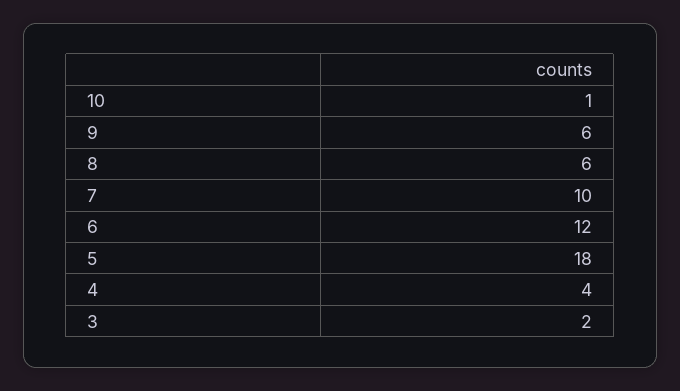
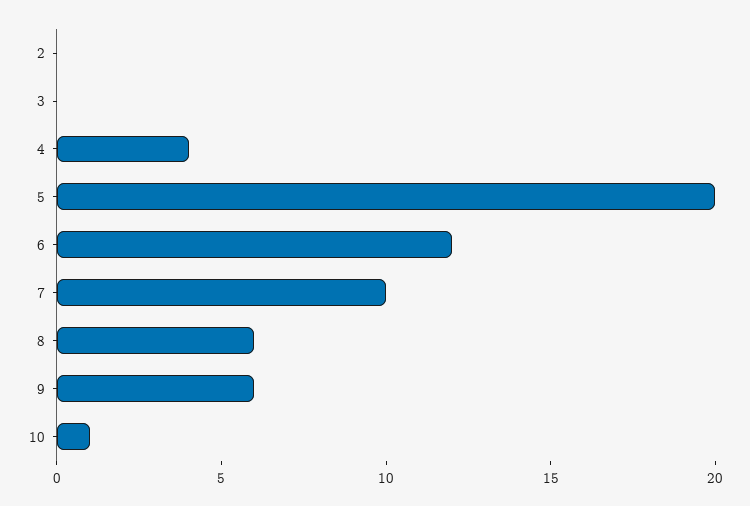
5: 18 -> 20
3: 2 -> 0
2: none -> 0

